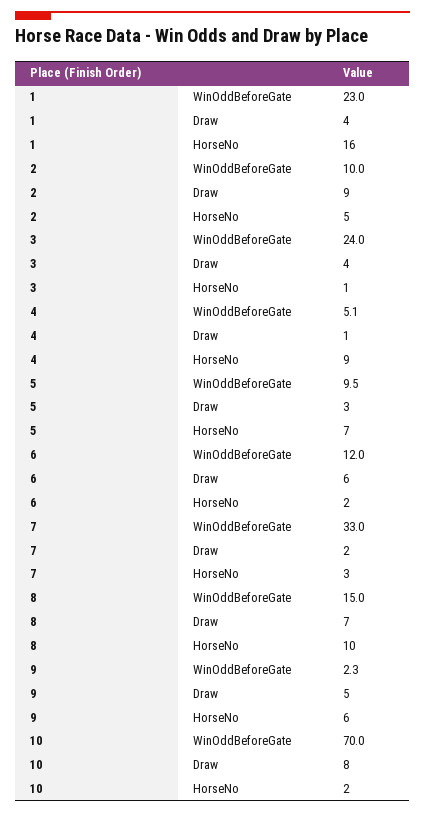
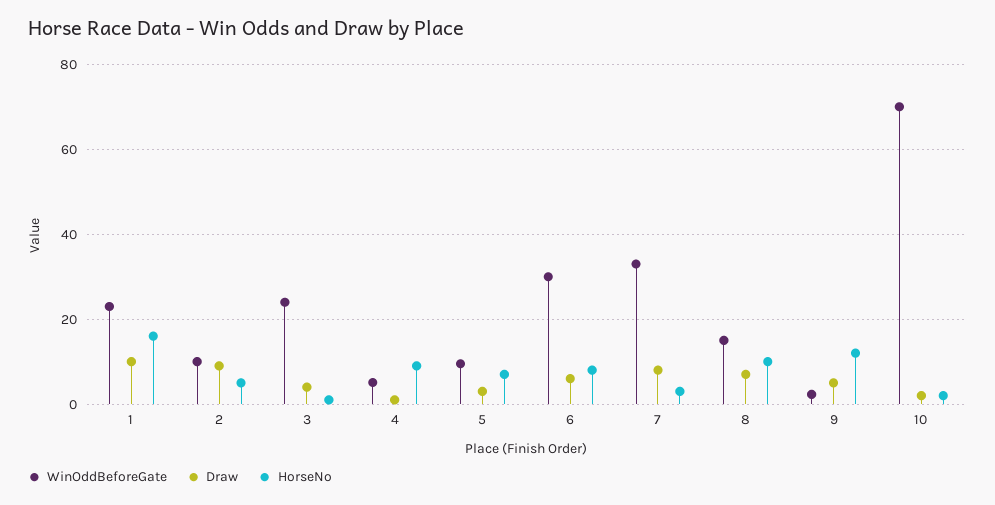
Draw, 1: 4 -> 10
WinOddBeforeGate, 6: 12 -> 30
HorseNo, 6: 2 -> 8
Draw, 7: 2 -> 8
HorseNo, 9: 6 -> 12
Draw, 10: 8 -> 2

